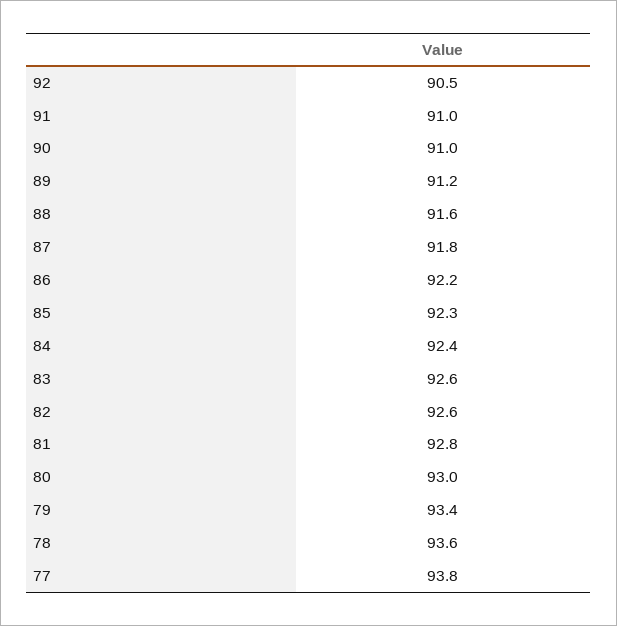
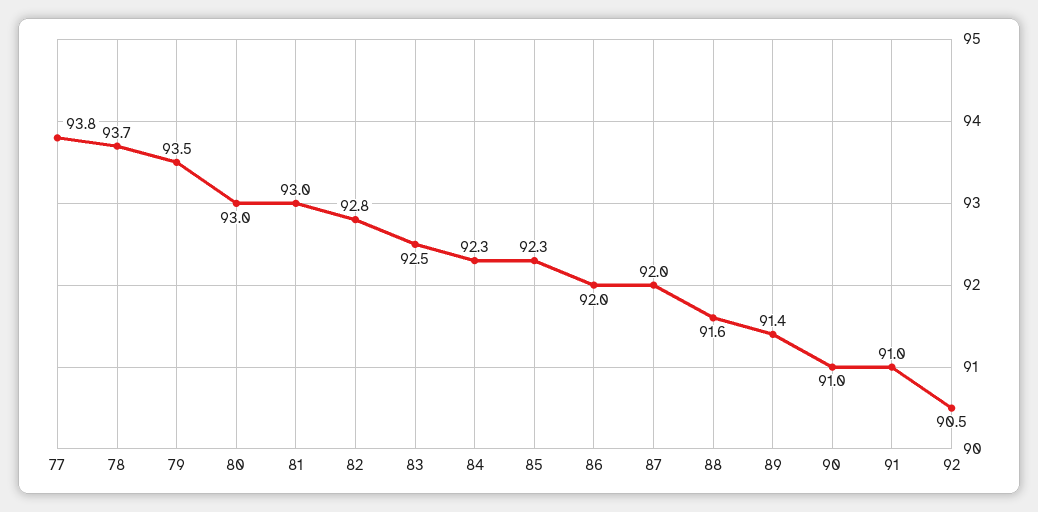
89: 91.2 -> 91.4
87: 91.8 -> 92
86: 92.2 -> 92
84: 92.4 -> 92.3
83: 92.6 -> 92.5
82: 92.6 -> 92.8
81: 92.8 -> 93
79: 93.4 -> 93.5
78: 93.6 -> 93.7

